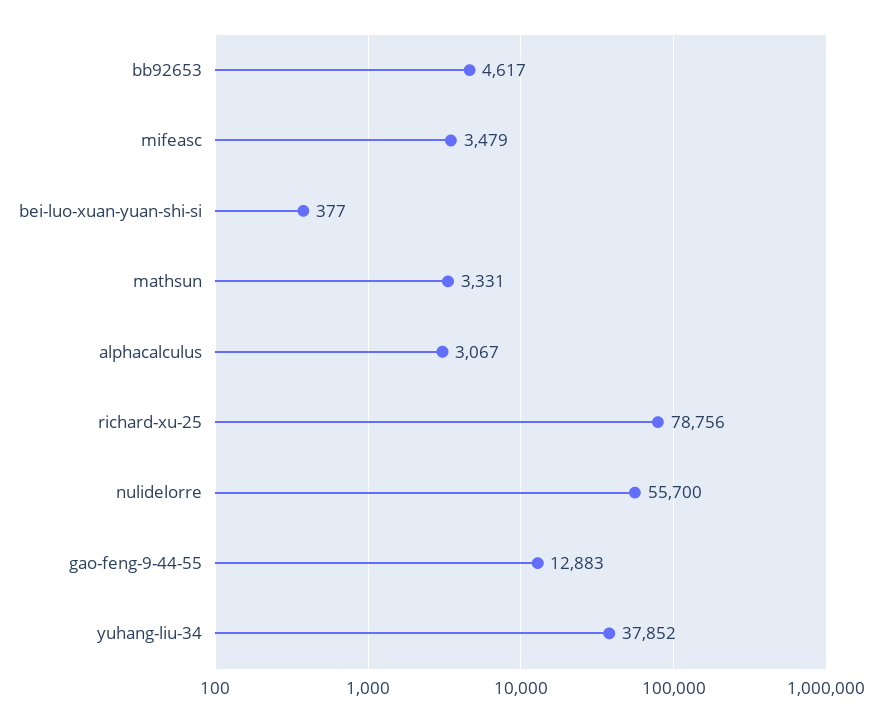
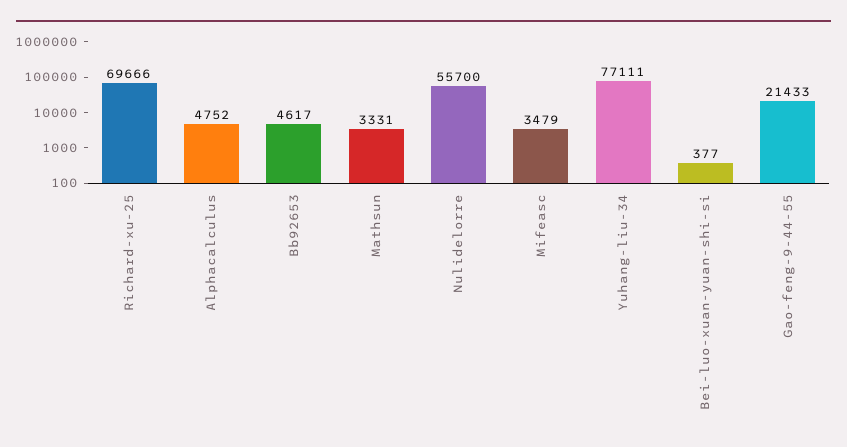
alphacalculus: 3067 -> 4752
richard-xu-25: 78756 -> 69666
gao-feng-9-44-55: 12883 -> 21433
yuhang-liu-34: 37852 -> 77111

